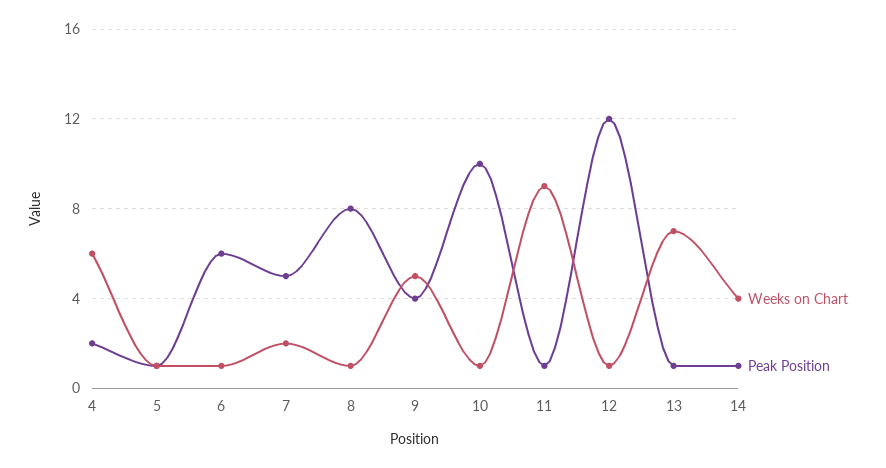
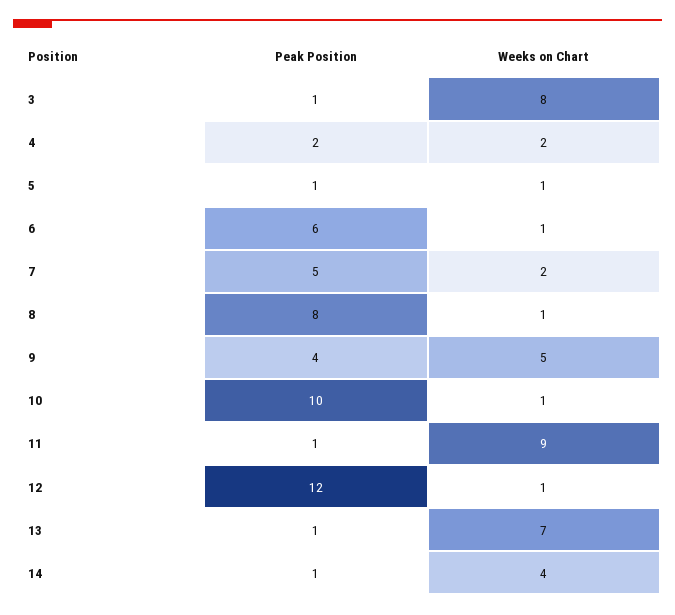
Weeks on Chart, 4: 6 -> 2
Peak Position, 3: none -> 1
Weeks on Chart, 3: none -> 8

